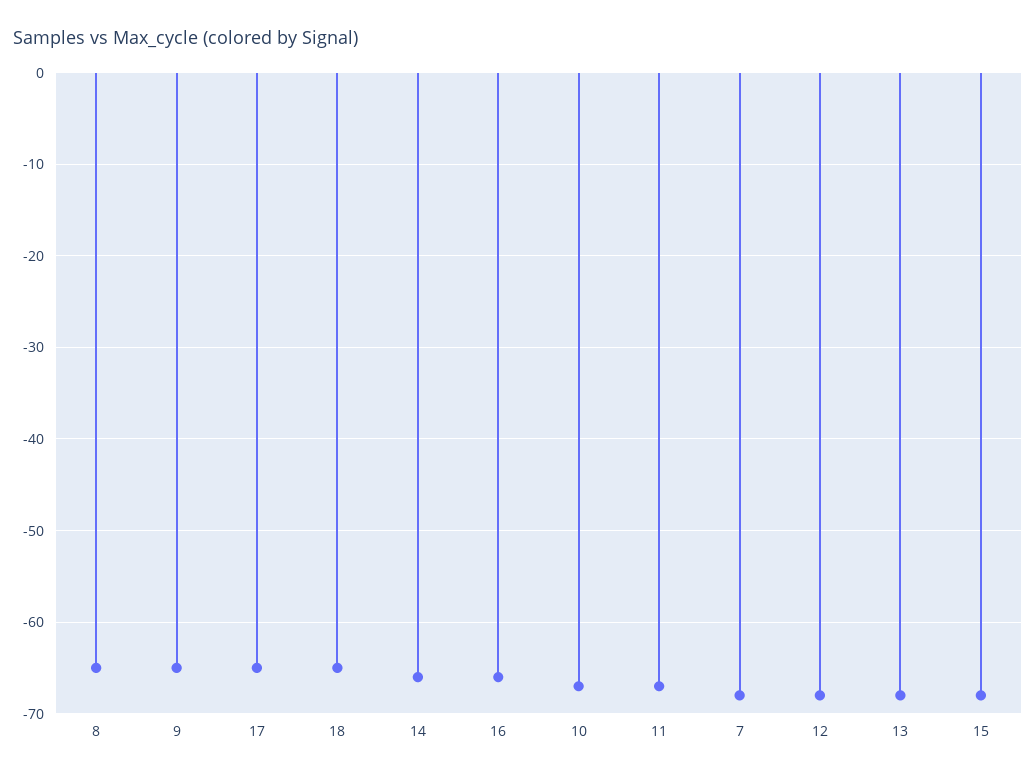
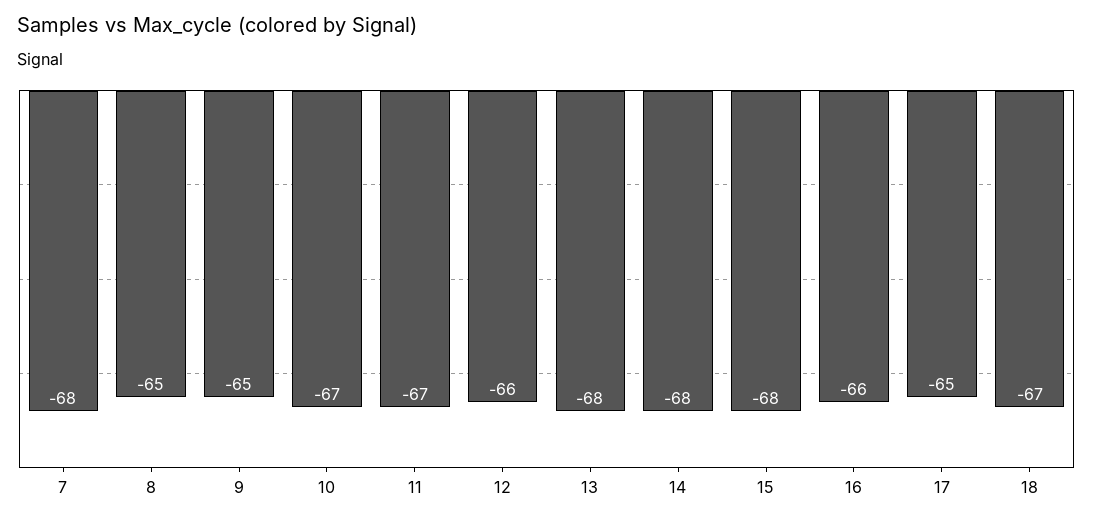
18: -65 -> -67
14: -66 -> -68
12: -68 -> -66

